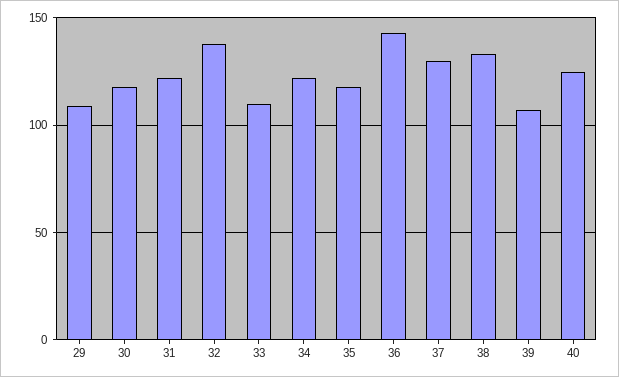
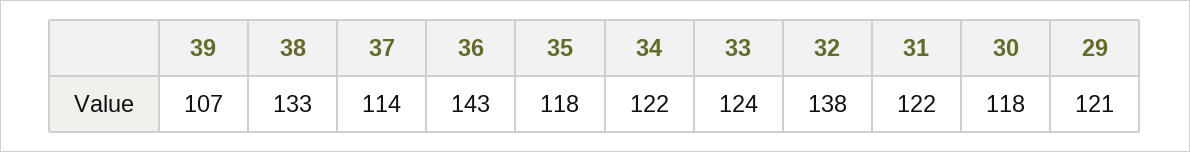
29: 110 -> 121
33: 110 -> 124
37: 130 -> 114
40: 125 -> none

